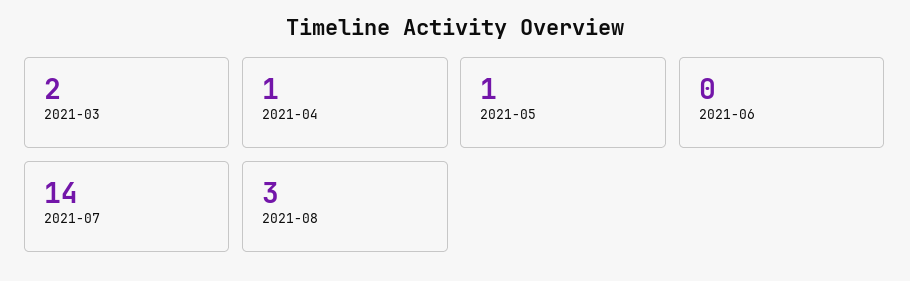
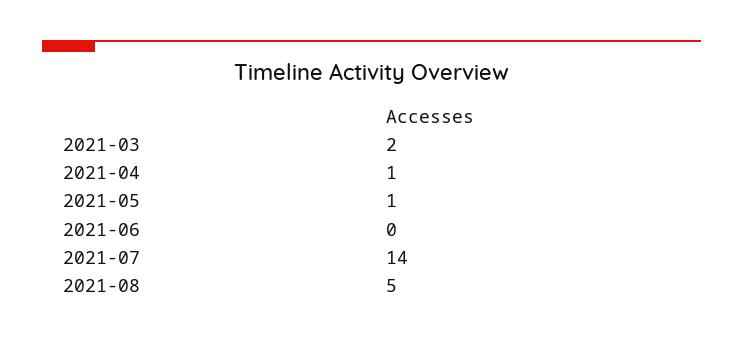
2021-08: 3 -> 5

